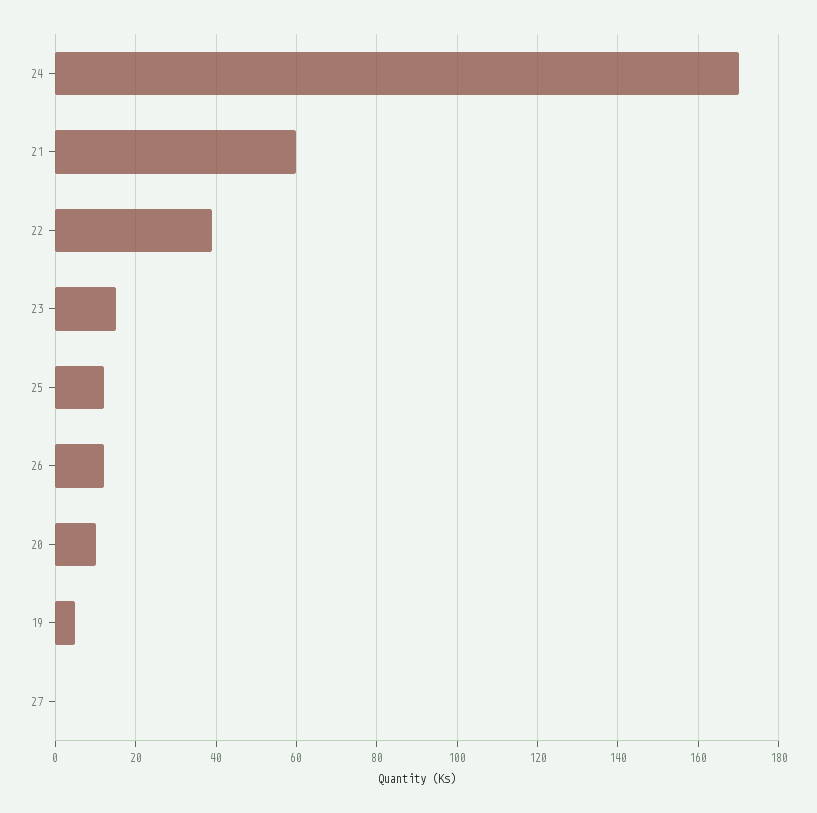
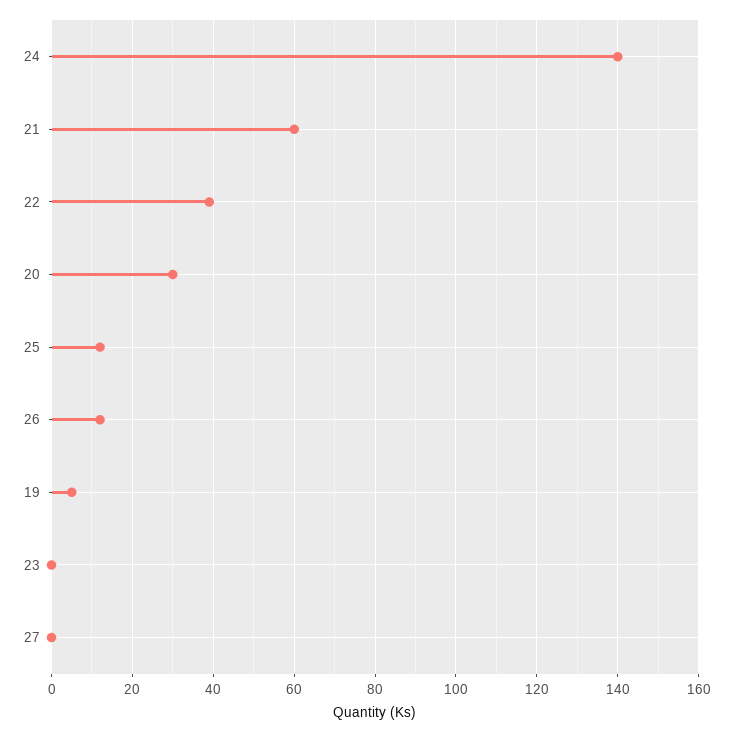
24: 170 -> 140
23: 15 -> 0
20: 10 -> 30

